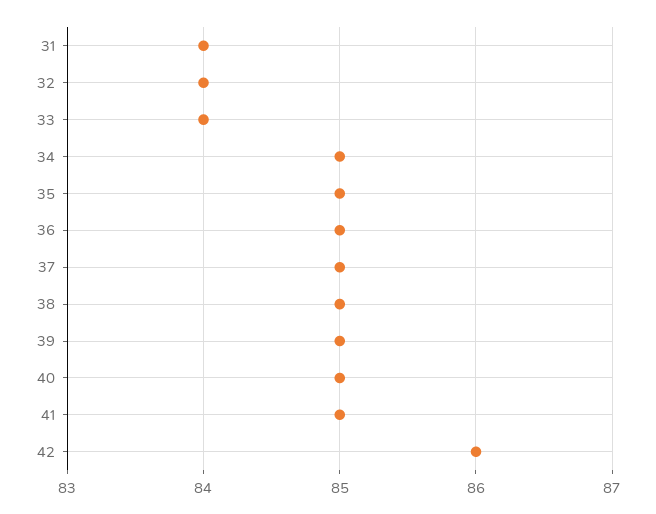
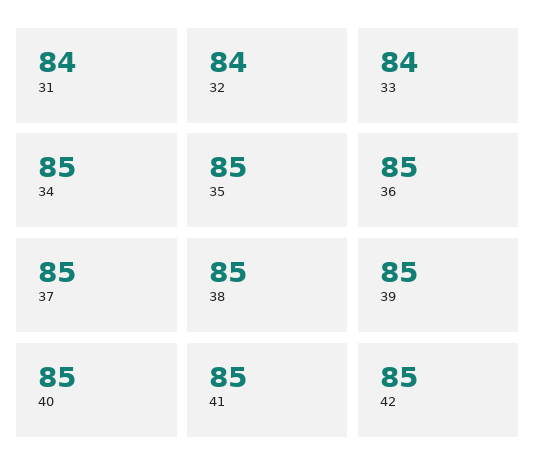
42: 86 -> 85

